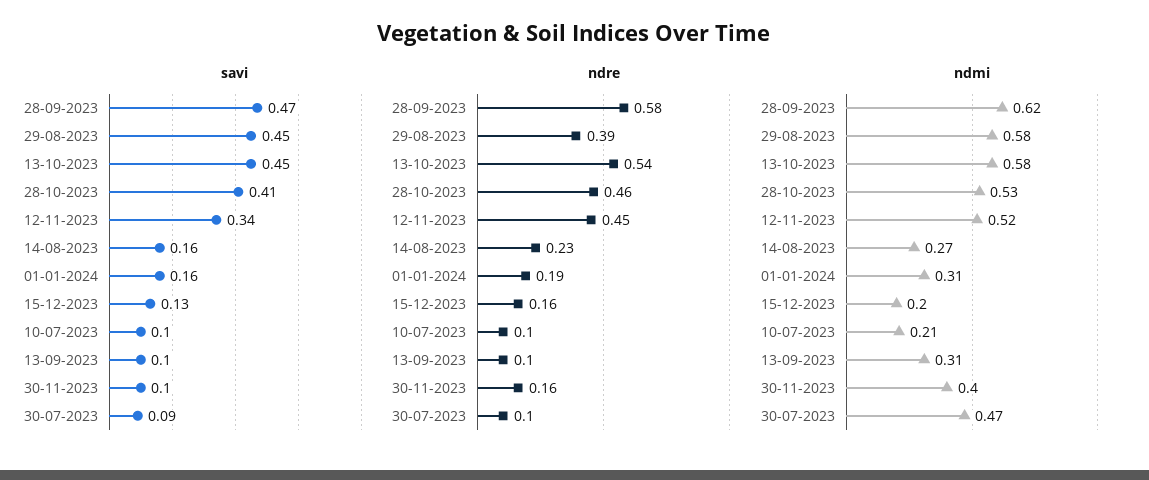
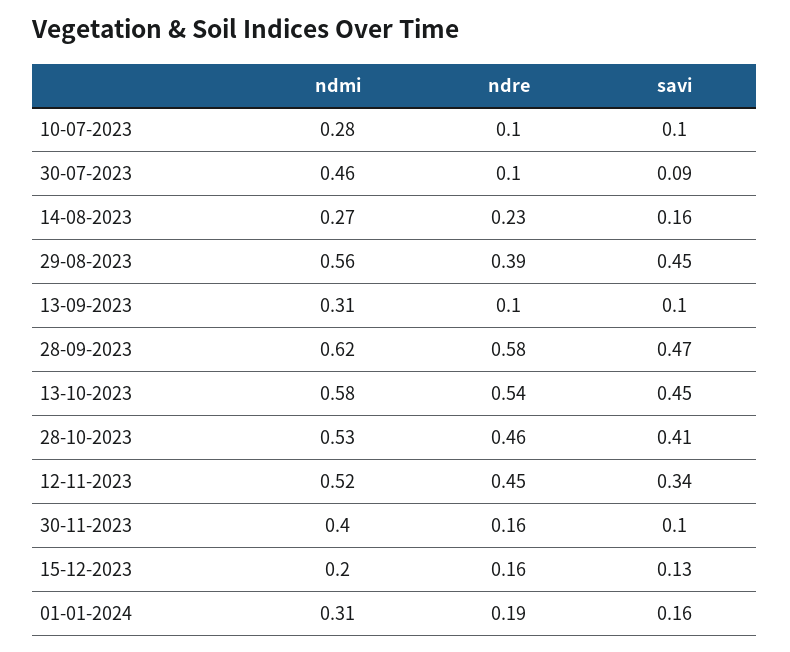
ndmi, 29-08-2023: 0.58 -> 0.56
ndmi, 10-07-2023: 0.21 -> 0.28
ndmi, 30-07-2023: 0.47 -> 0.46

